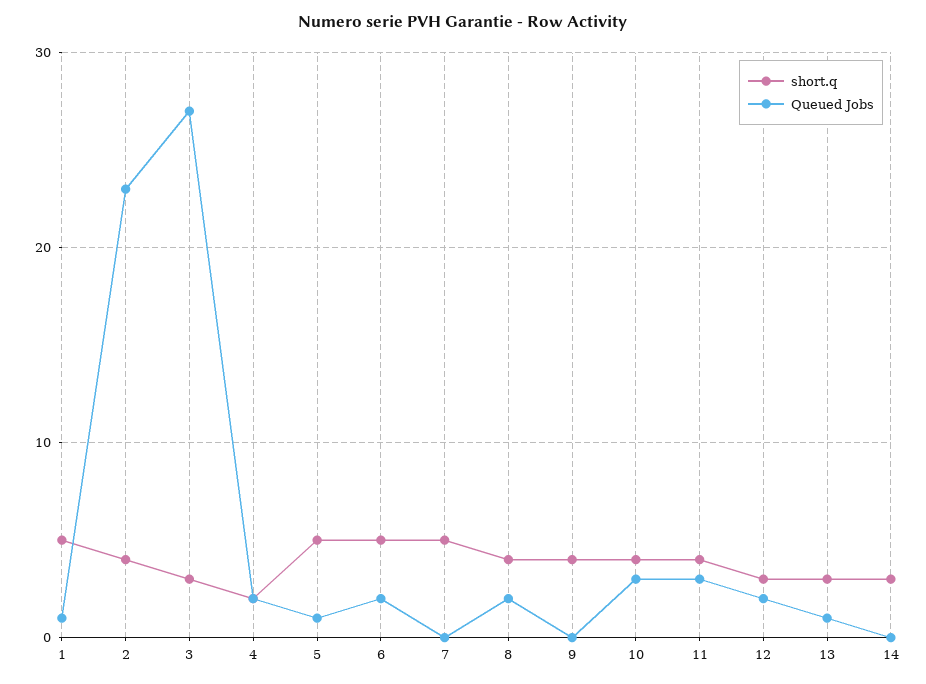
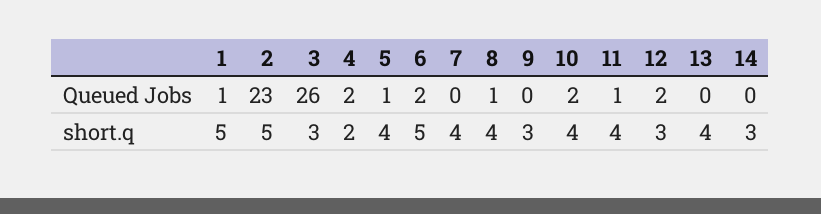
short.q, 2: 4 -> 5
Queued Jobs, 3: 27 -> 26
short.q, 5: 5 -> 4
short.q, 7: 5 -> 4
Queued Jobs, 8: 2 -> 1
short.q, 9: 4 -> 3
Queued Jobs, 10: 3 -> 2
Queued Jobs, 11: 3 -> 1
short.q, 13: 3 -> 4
Queued Jobs, 13: 1 -> 0

